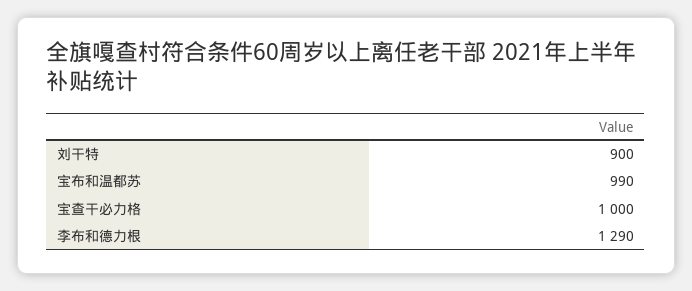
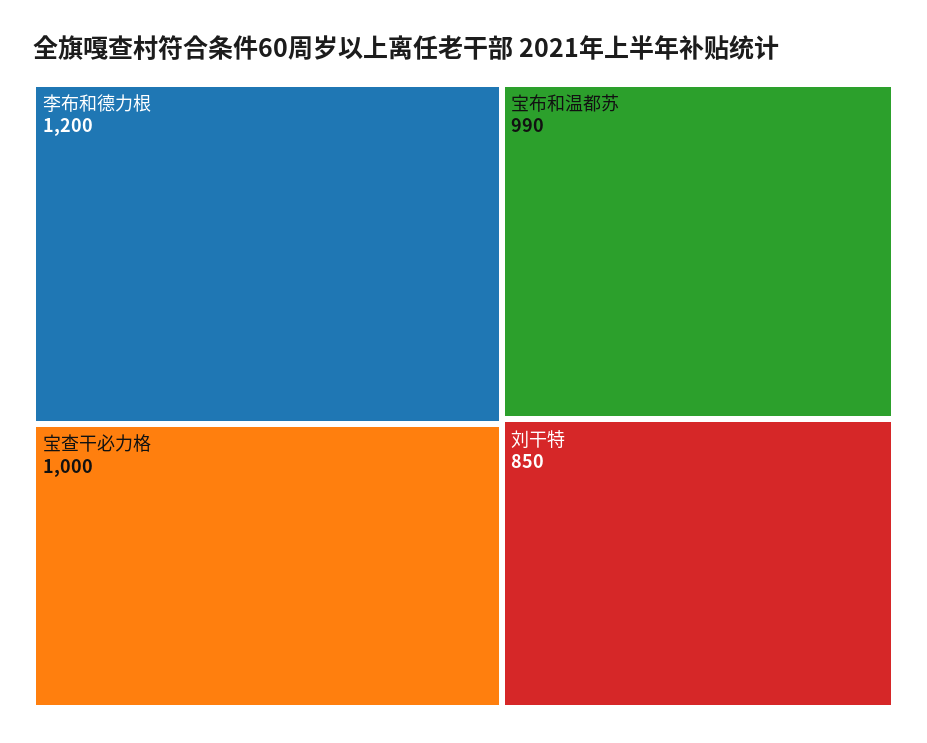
刘干特: 900 -> 850
李布和德力根: 1290 -> 1200

